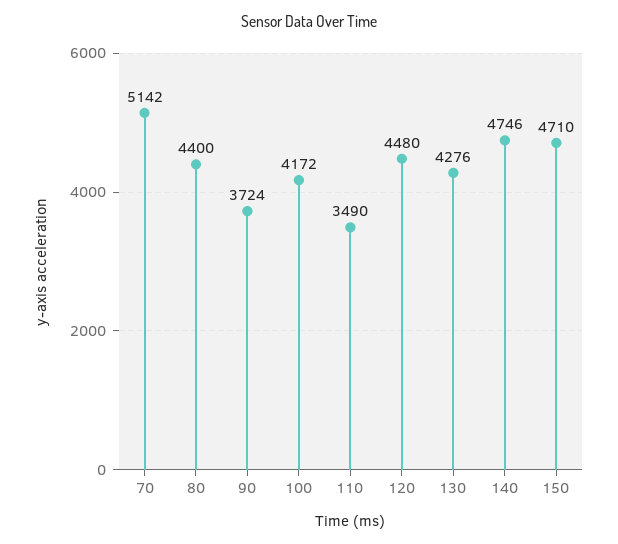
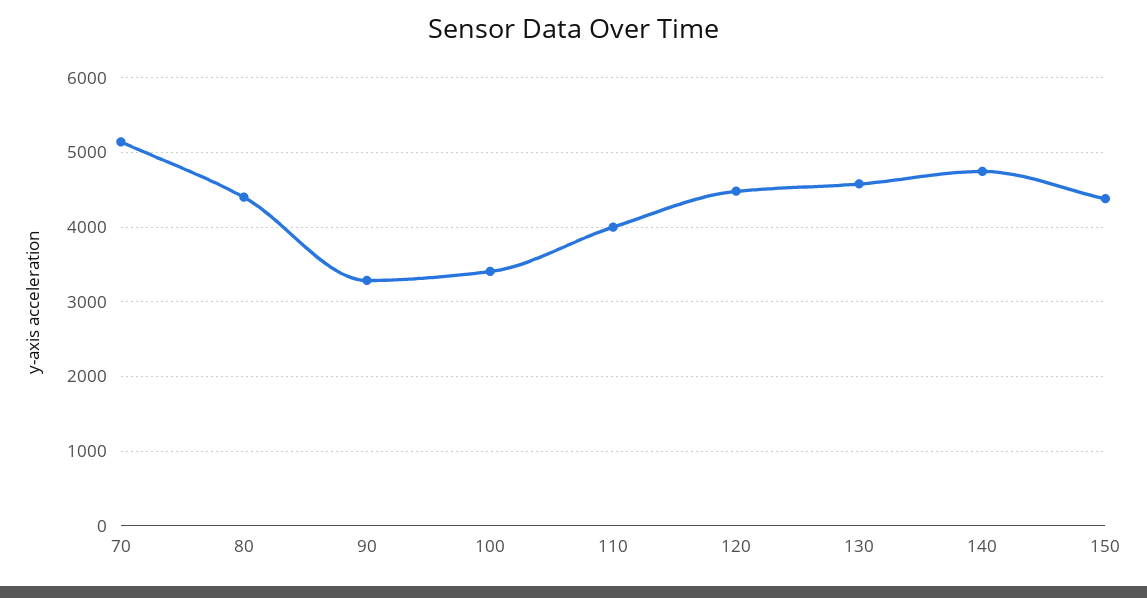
90: 3724 -> 3300
100: 4172 -> 3400
110: 3490 -> 4000
130: 4276 -> 4600
150: 4710 -> 4400

